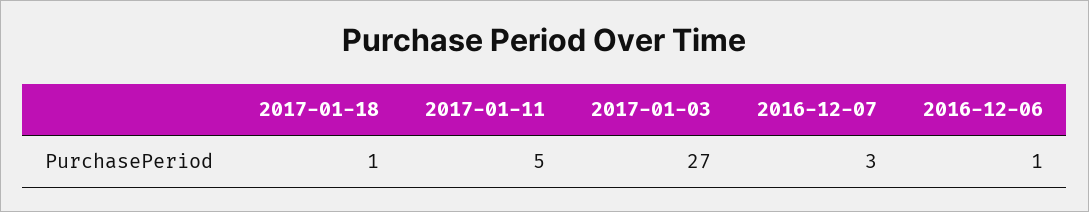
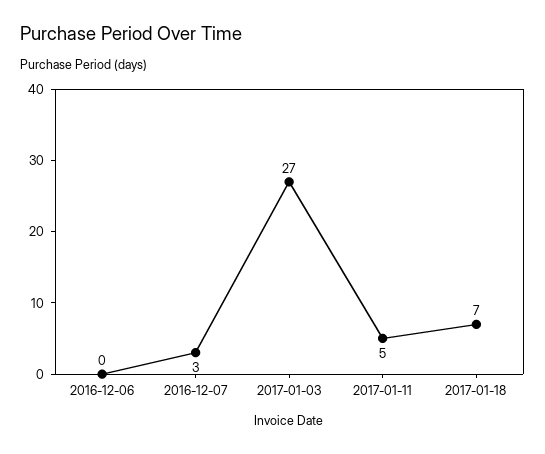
2017-01-18: 1 -> 7
2016-12-06: 1 -> 0

